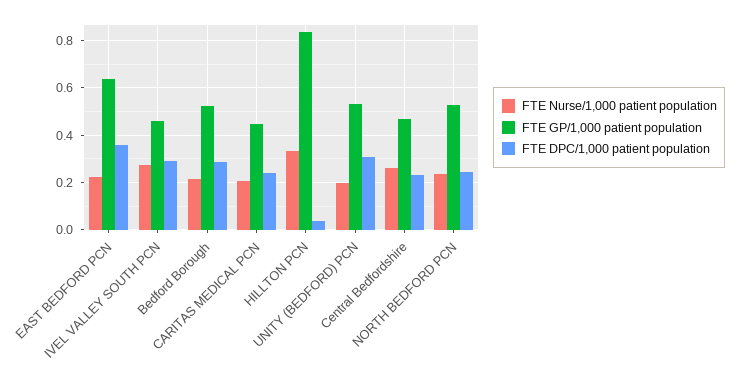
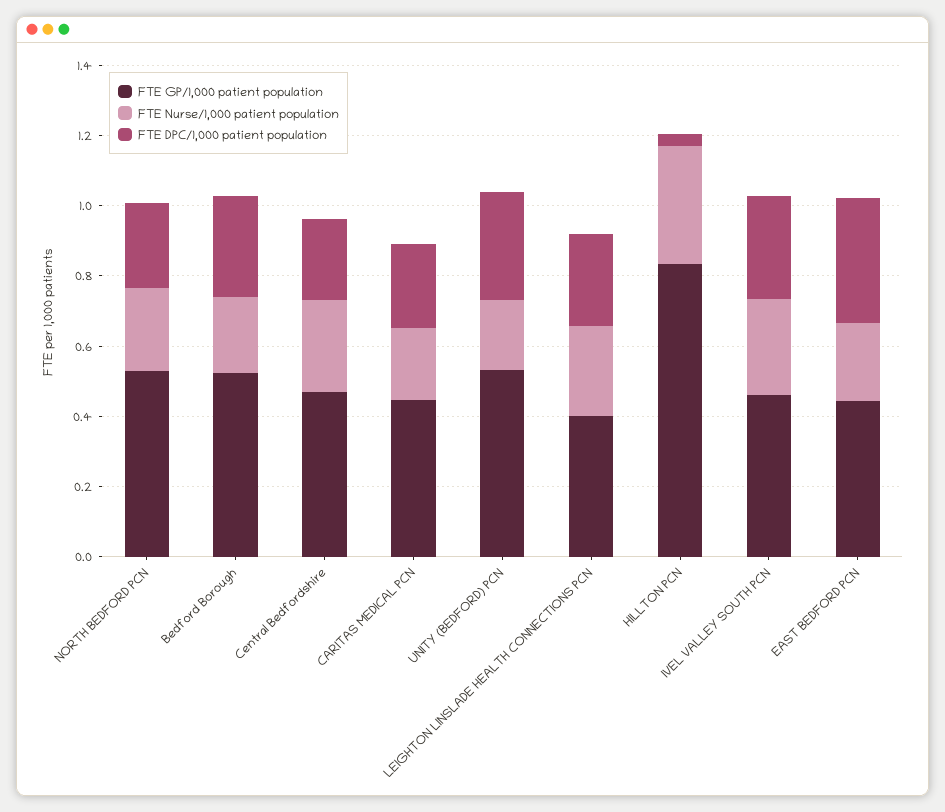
FTE GP/1,000 patient population, EAST BEDFORD PCN: 0.65 -> 0.45
FTE GP/1,000 patient population, LEIGHTON LINSLADE HEALTH CONNECTIONS PCN: none -> 0.4
FTE Nurse/1,000 patient population, LEIGHTON LINSLADE HEALTH CONNECTIONS PCN: none -> 0.25
FTE DPC/1,000 patient population, LEIGHTON LINSLADE HEALTH CONNECTIONS PCN: none -> 0.25

